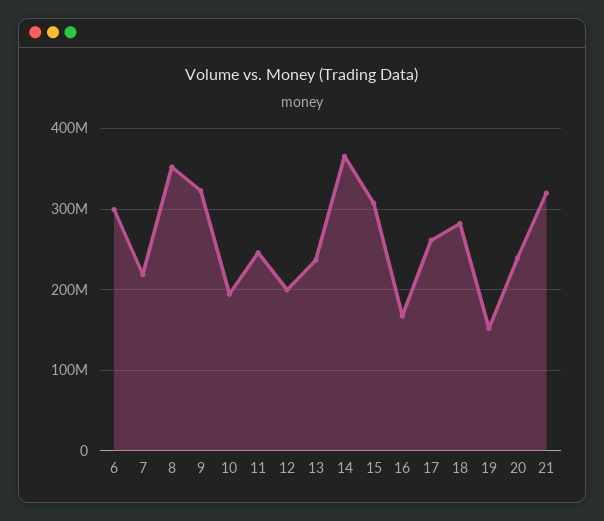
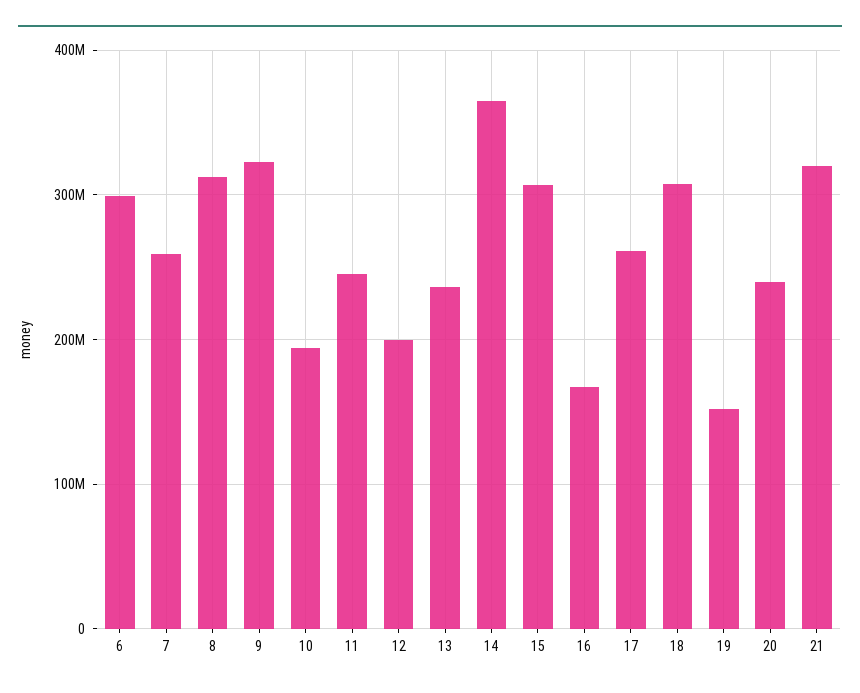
7: 220000000 -> 260000000
8: 350000000 -> 310000000
18: 280000000 -> 310000000

